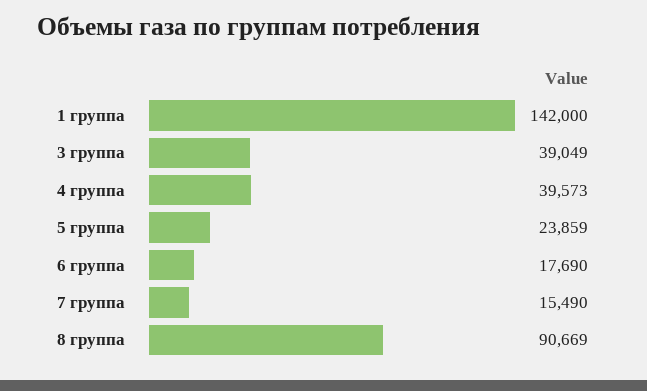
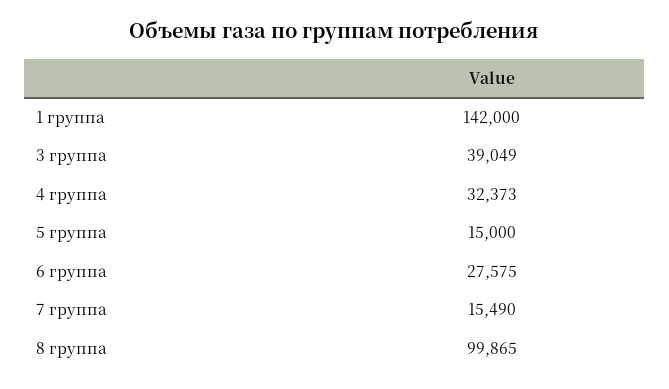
4 группа: 39573 -> 32373
5 группа: 23859 -> 15000
6 группа: 17690 -> 27575
8 группа: 90669 -> 99865

